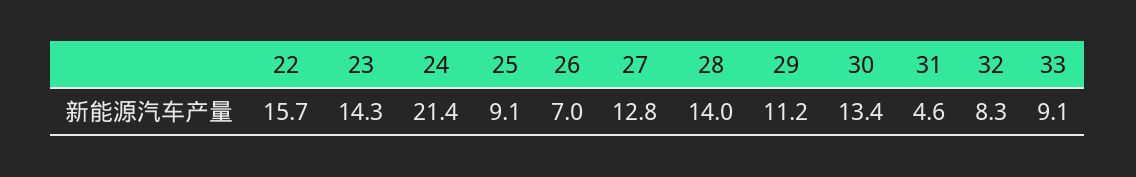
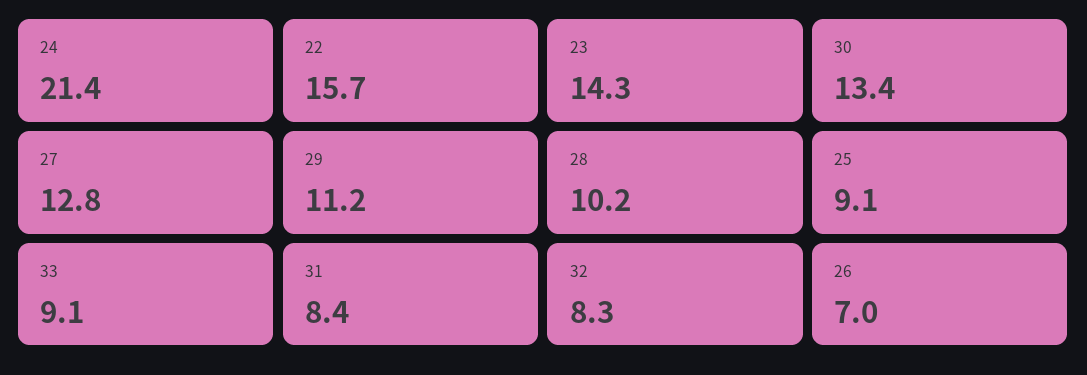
28: 14 -> 10.2
31: 4.6 -> 8.4

